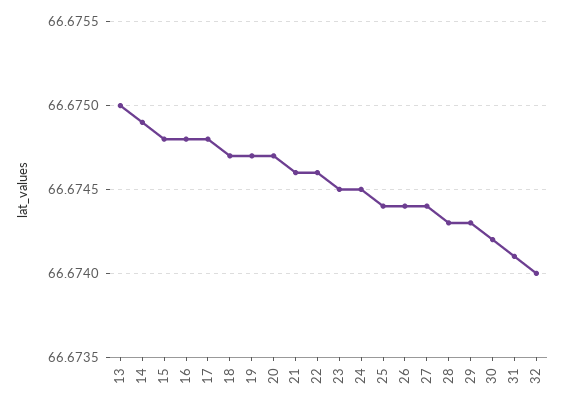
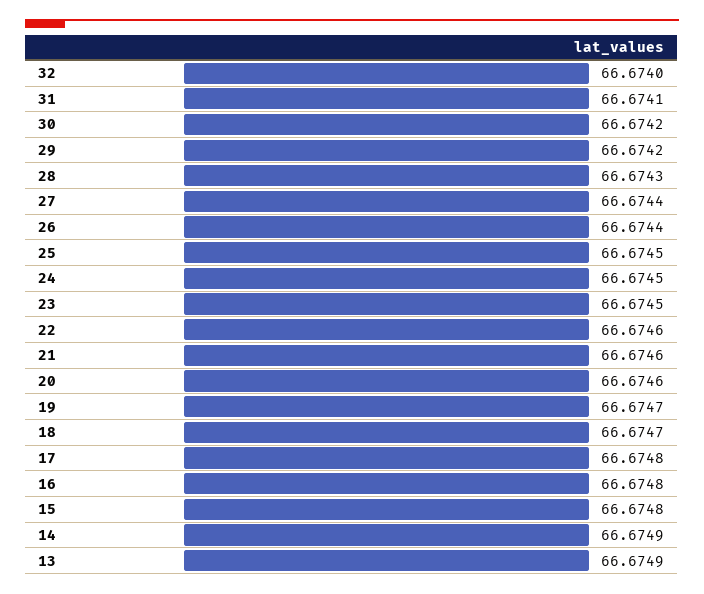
13: 66.675 -> 66.6749
20: 66.6747 -> 66.6746
25: 66.6744 -> 66.6745
29: 66.6743 -> 66.6742

